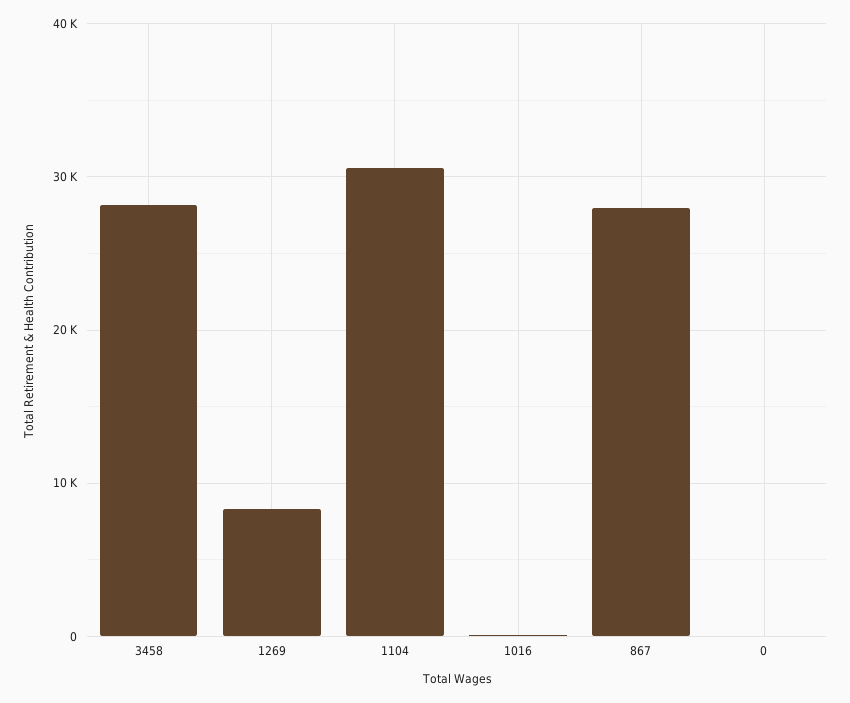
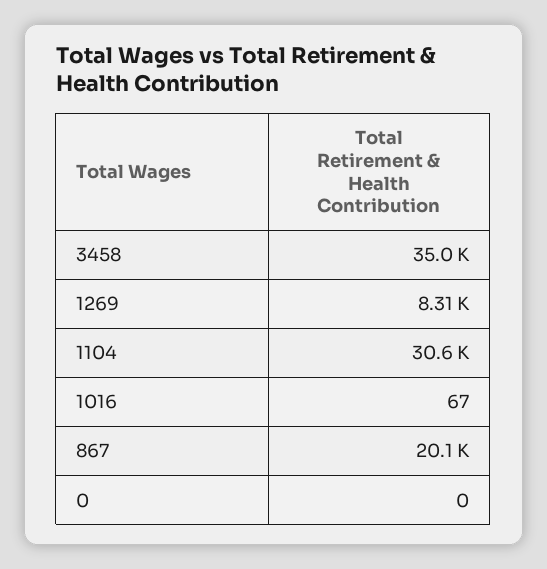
3458: 28000 -> 35000
867: 28000 -> 20100

